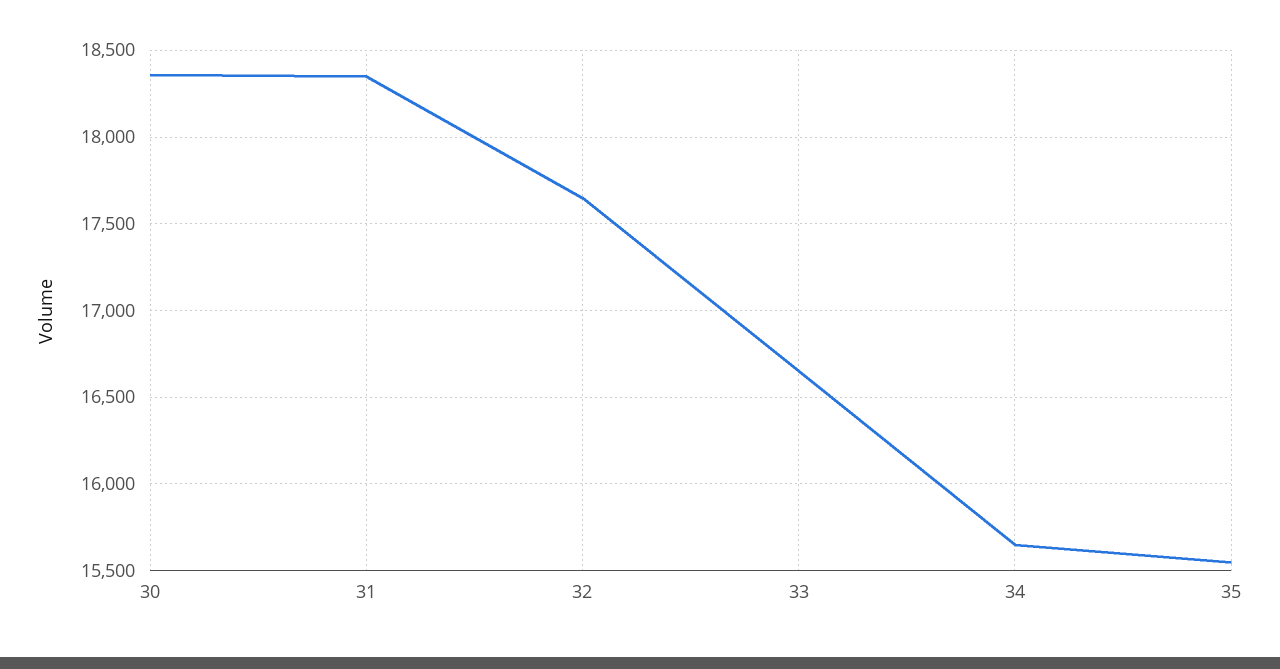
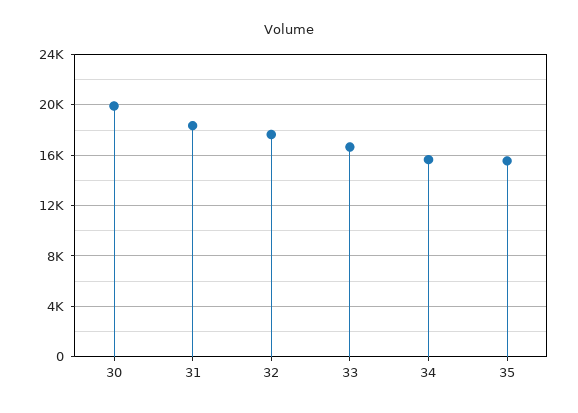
30: 18350 -> 20000

